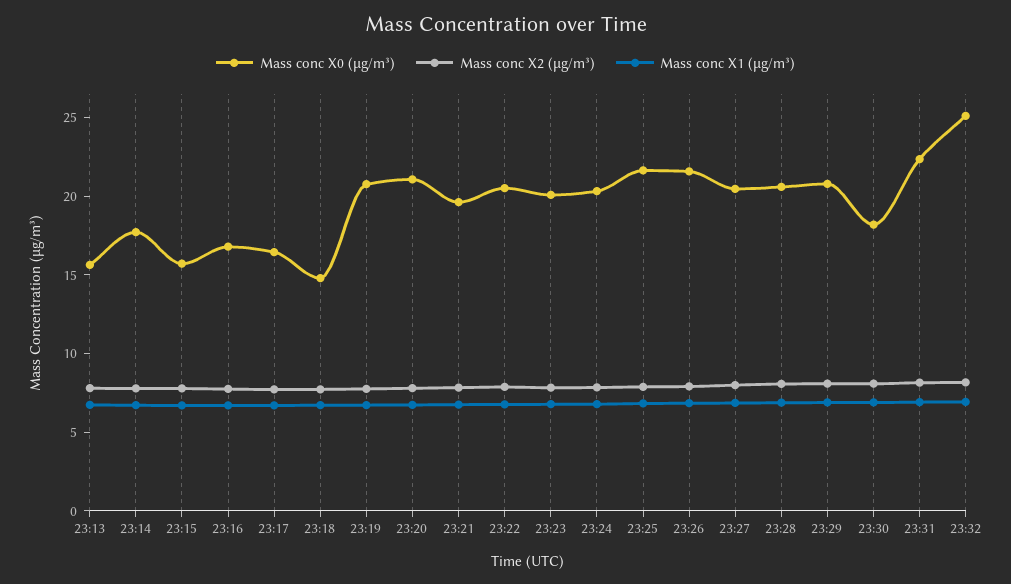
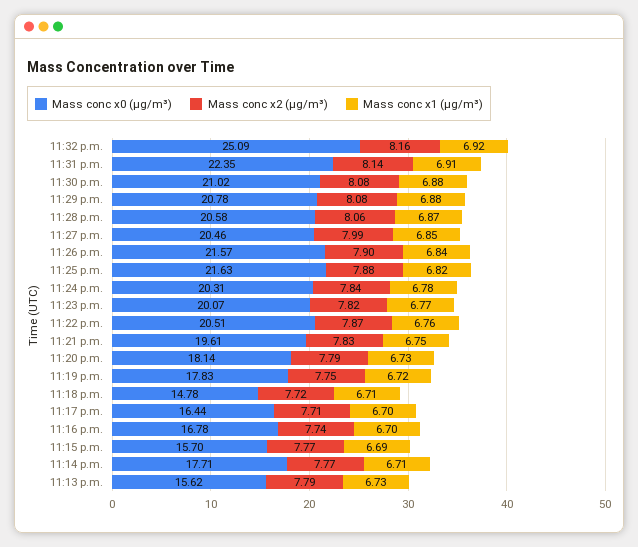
Mass conc X0 (μg/m³), 23:19: 21 -> 17.83
Mass conc X0 (μg/m³), 23:20: 21 -> 18.14
Mass conc X0 (μg/m³), 23:30: 18 -> 21.02

